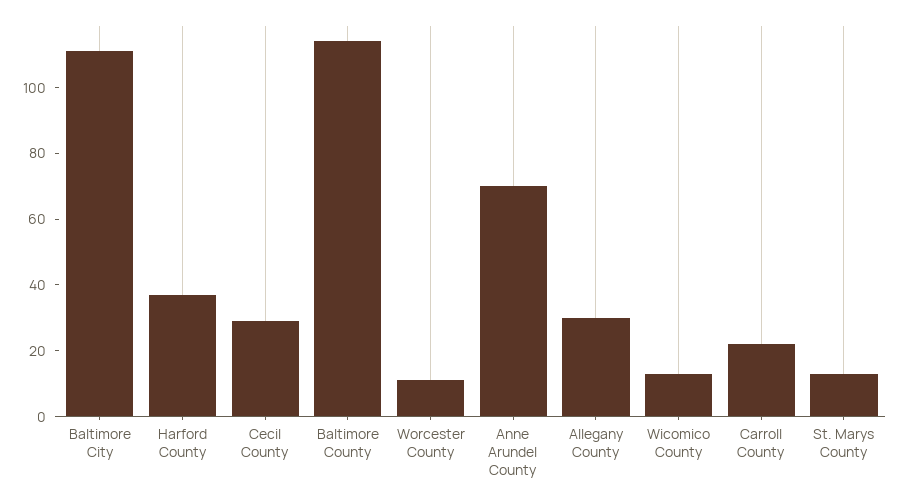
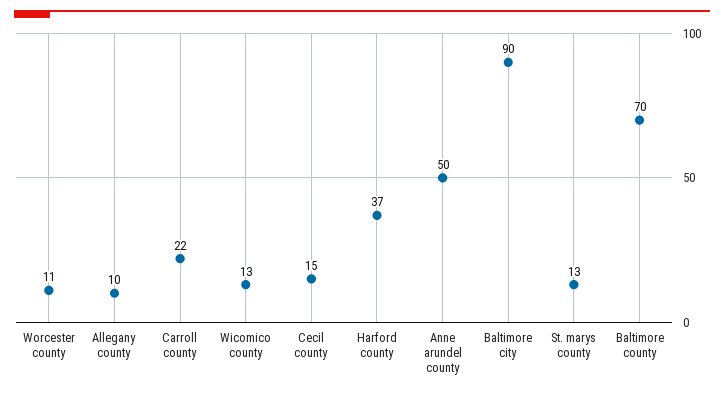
Baltimore City: 110 -> 90
Cecil County: 30 -> 15
Baltimore County: 115 -> 70
Anne Arundel County: 70 -> 50
Allegany County: 30 -> 10

